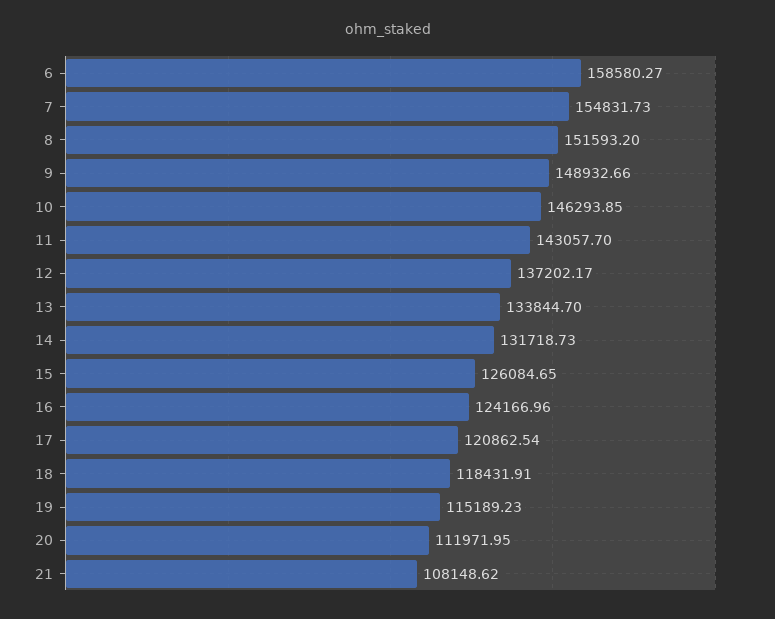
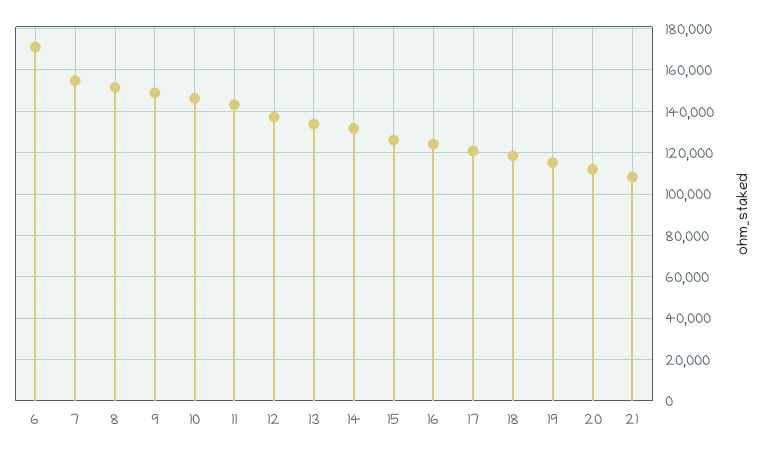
6: 158580.27 -> 170000

